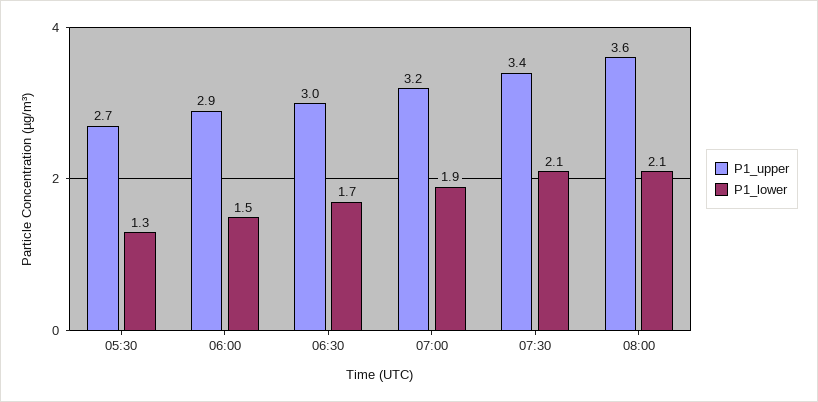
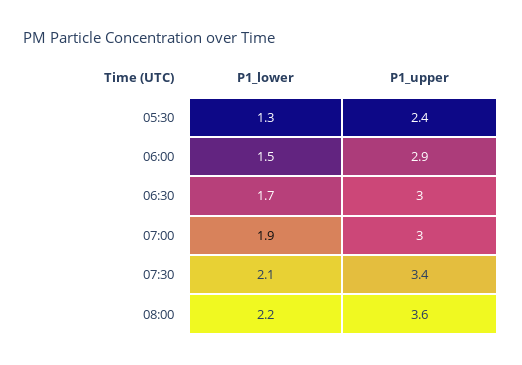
P1_upper, 05:30: 2.7 -> 2.4
P1_upper, 07:00: 3.2 -> 3
P1_lower, 08:00: 2.1 -> 2.2

